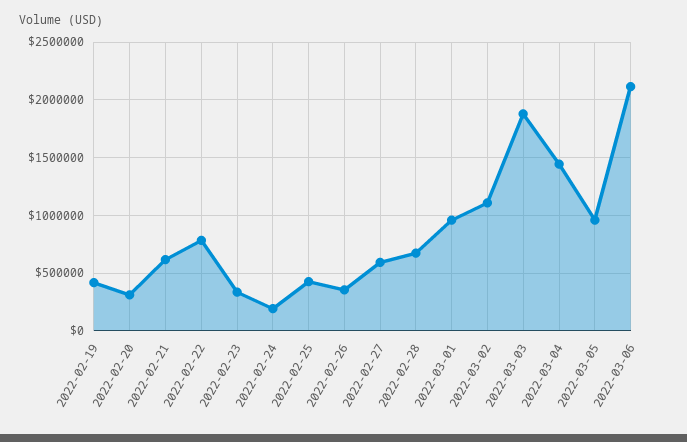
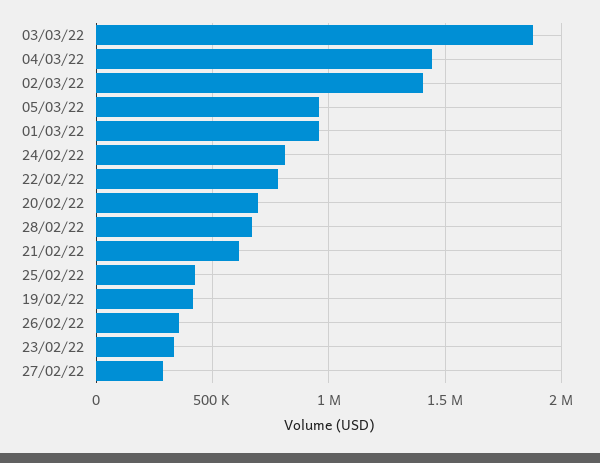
2022-02-20: 300000 -> 700000
2022-02-24: 200000 -> 800000
2022-02-27: 600000 -> 300000
2022-03-02: 1100000 -> 1400000
2022-03-06: 2100000 -> none

